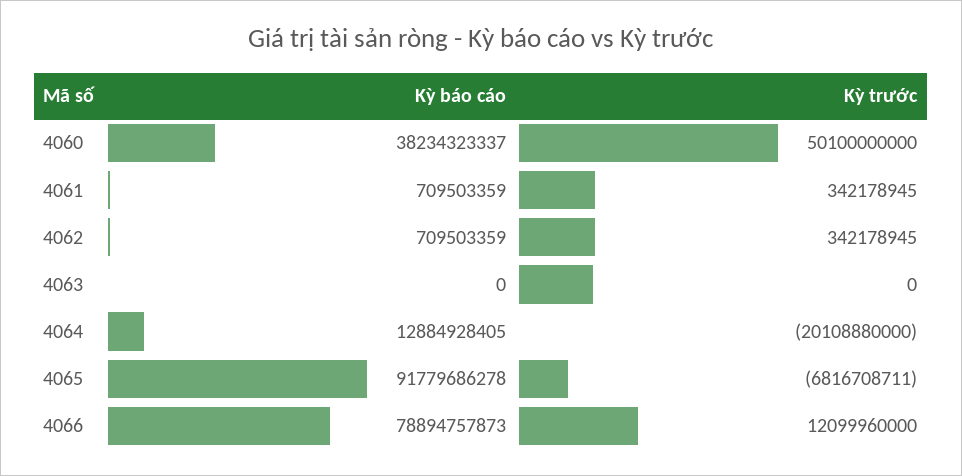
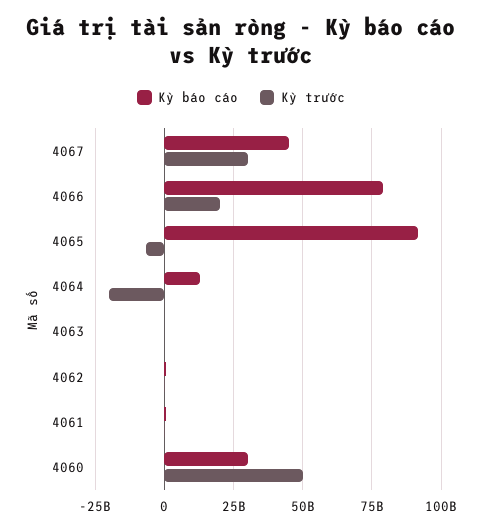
Kỳ báo cáo, 4060: 38234323337 -> 30000000000
Kỳ trước, 4066: 12099960000 -> 20000000000
Kỳ báo cáo, 4067: none -> 45000000000
Kỳ trước, 4067: none -> 30000000000

